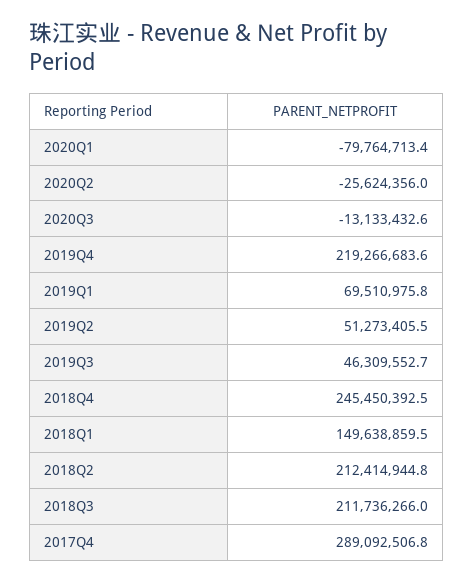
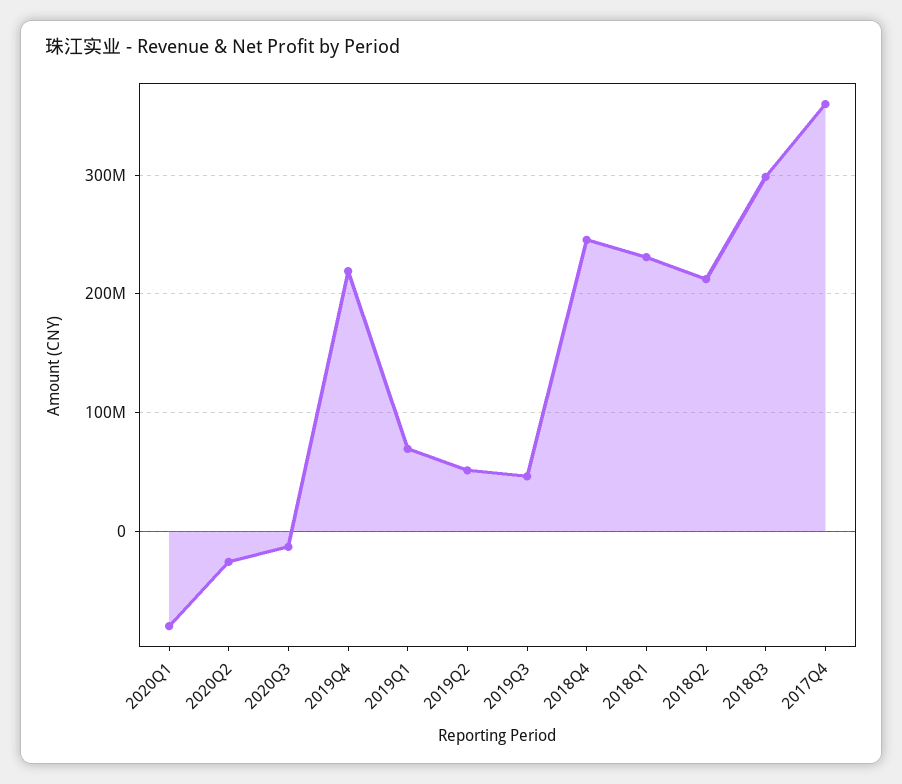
2018Q1: 149638859.5 -> 230000000
2018Q3: 211736266 -> 300000000
2017Q4: 289092506.8 -> 360000000

